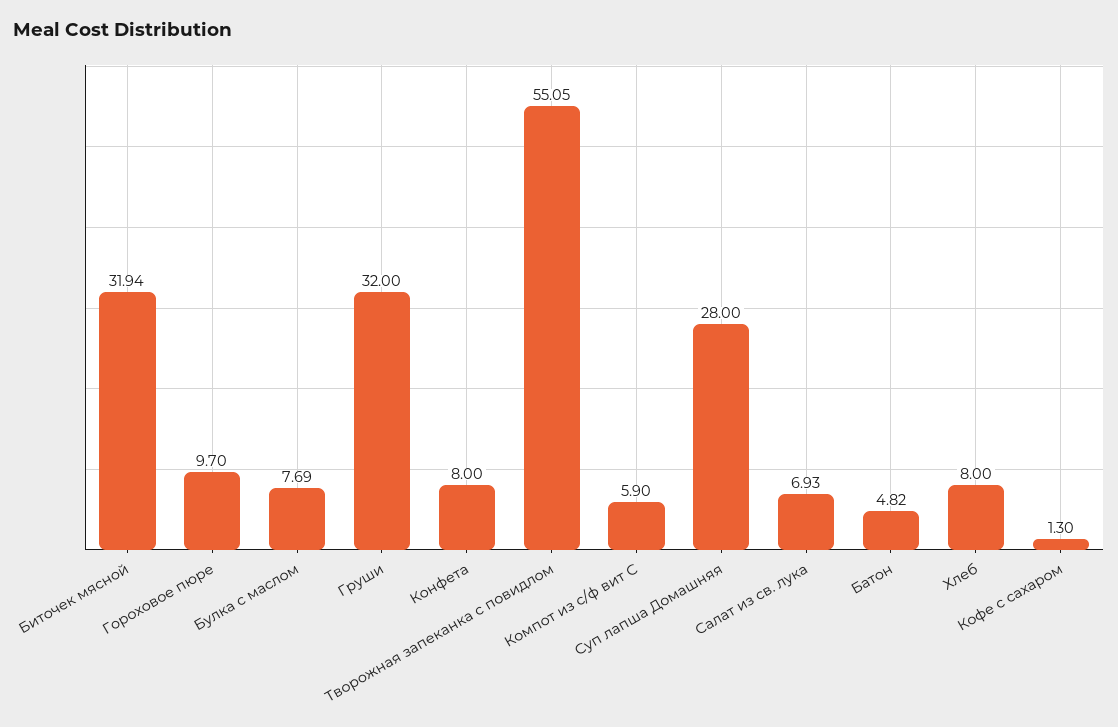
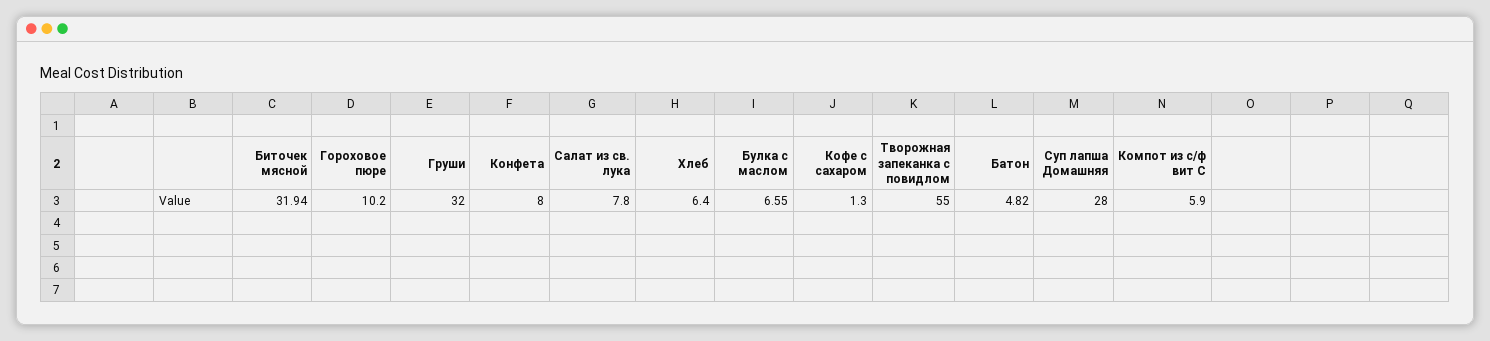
Гороховое пюре: 9.7 -> 10.2
Булка с маслом: 7.69 -> 6.55
Творожная запеканка с повидлом: 55.05 -> 55
Салат из св. лука: 6.93 -> 7.8
Хлеб: 8 -> 6.4

